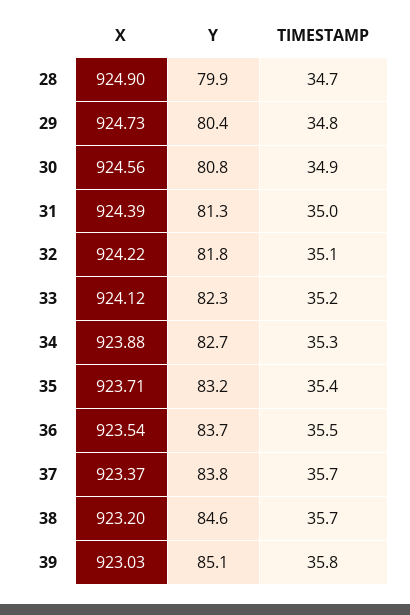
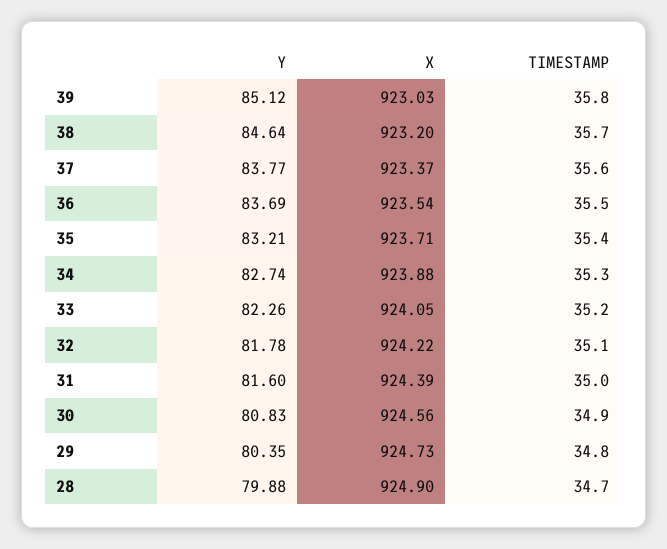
Y, 31: 81.3 -> 81.6
X, 33: 924.12 -> 924.05
TIMESTAMP, 37: 35.7 -> 35.6

